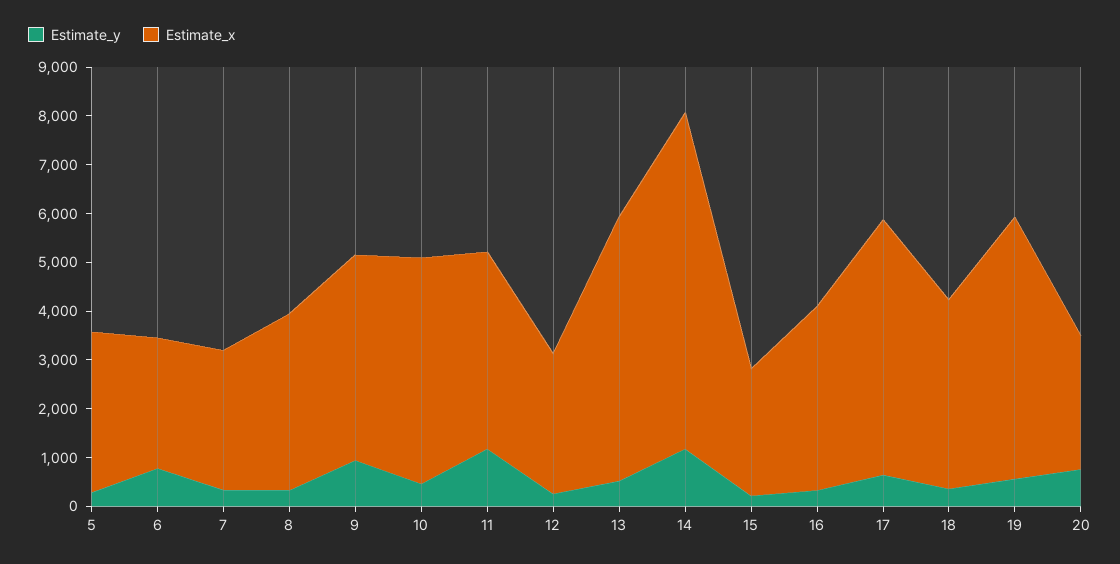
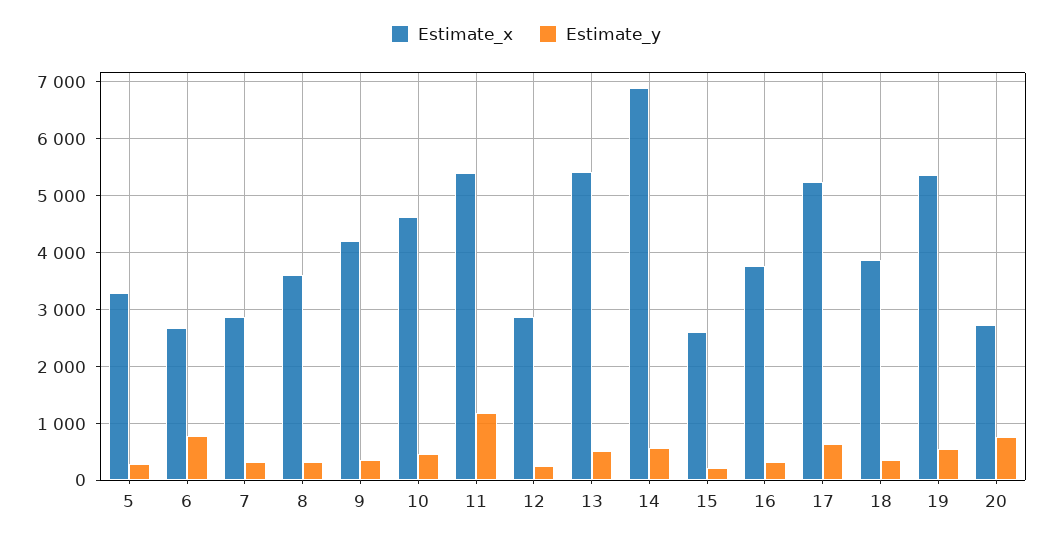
Estimate_y, 9: 1000 -> 400
Estimate_x, 11: 4000 -> 5400
Estimate_y, 14: 1200 -> 600

